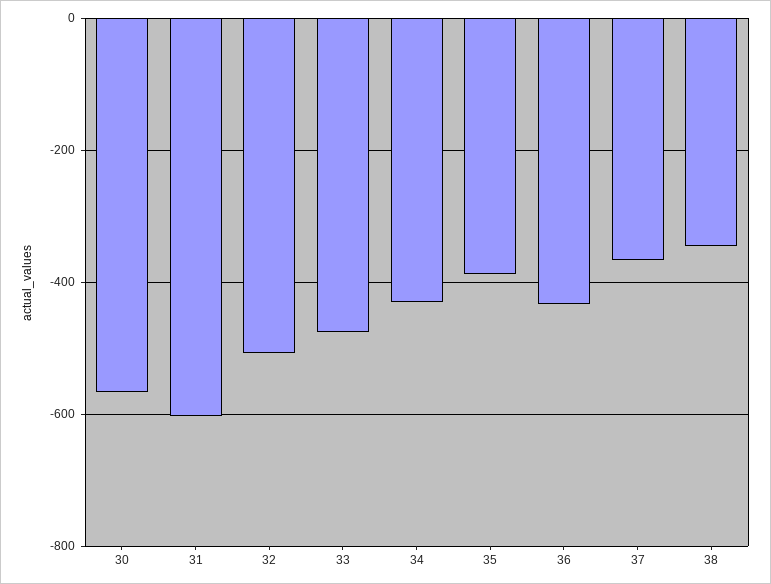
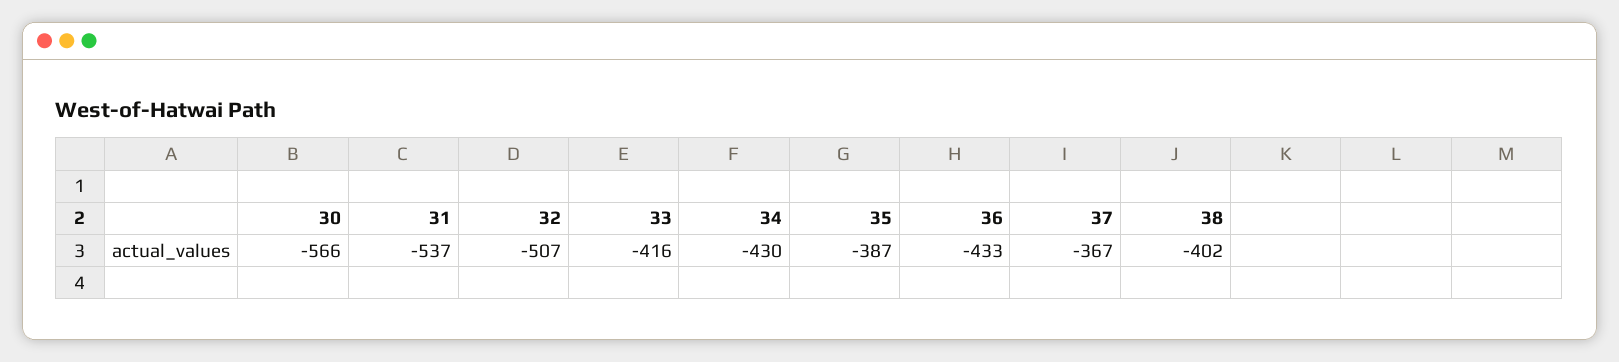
31: -600 -> -537
33: -480 -> -416
38: -340 -> -402

